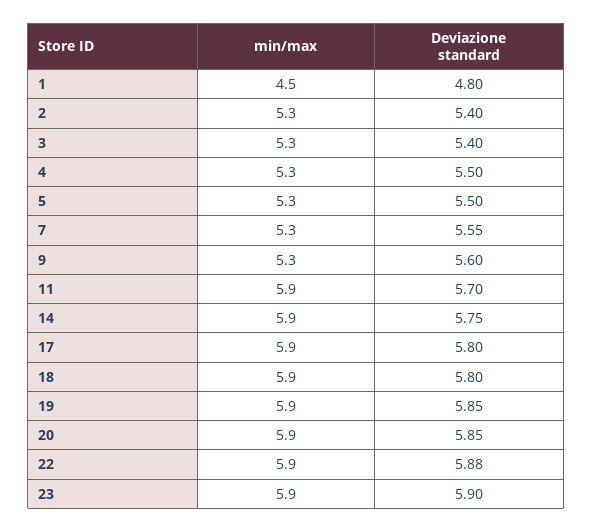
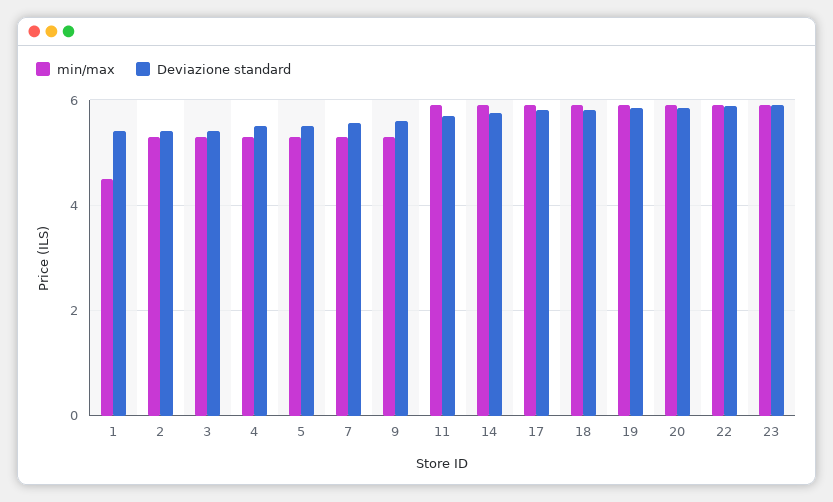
Deviazione standard, 1: 4.8 -> 5.4

